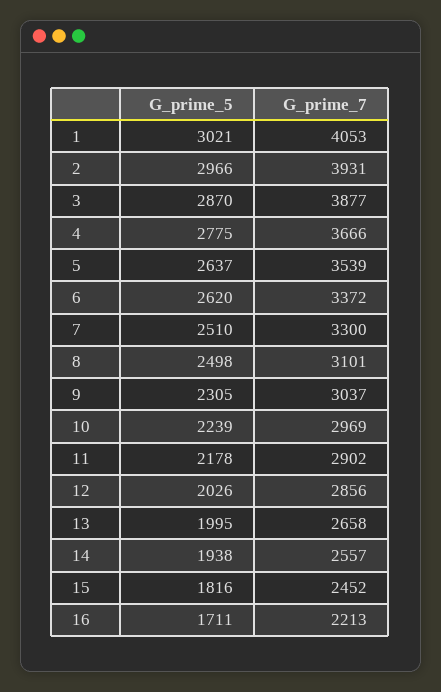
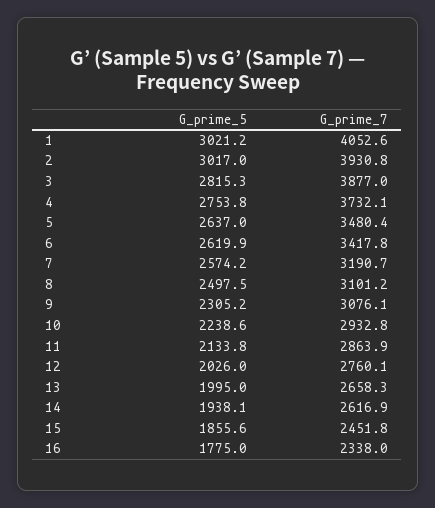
G_prime_5, 2: 2966 -> 3017
G_prime_5, 3: 2870 -> 2815.3
G_prime_5, 4: 2775 -> 2753.8
G_prime_7, 4: 3666 -> 3732.1
G_prime_7, 5: 3539 -> 3480.4
G_prime_7, 6: 3372 -> 3417.8
G_prime_5, 7: 2510 -> 2574.2
G_prime_7, 7: 3300 -> 3190.7
G_prime_7, 9: 3037 -> 3076.1
G_prime_7, 10: 2969 -> 2932.8
G_prime_5, 11: 2178 -> 2133.8
G_prime_7, 11: 2902 -> 2863.9
G_prime_7, 12: 2856 -> 2760.1
G_prime_7, 14: 2557 -> 2616.9
G_prime_5, 15: 1816 -> 1855.6
G_prime_5, 16: 1711 -> 1775
G_prime_7, 16: 2213 -> 2338

